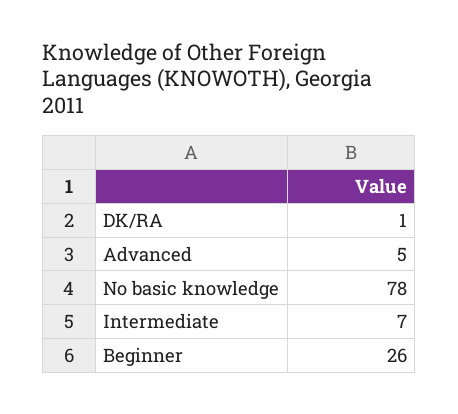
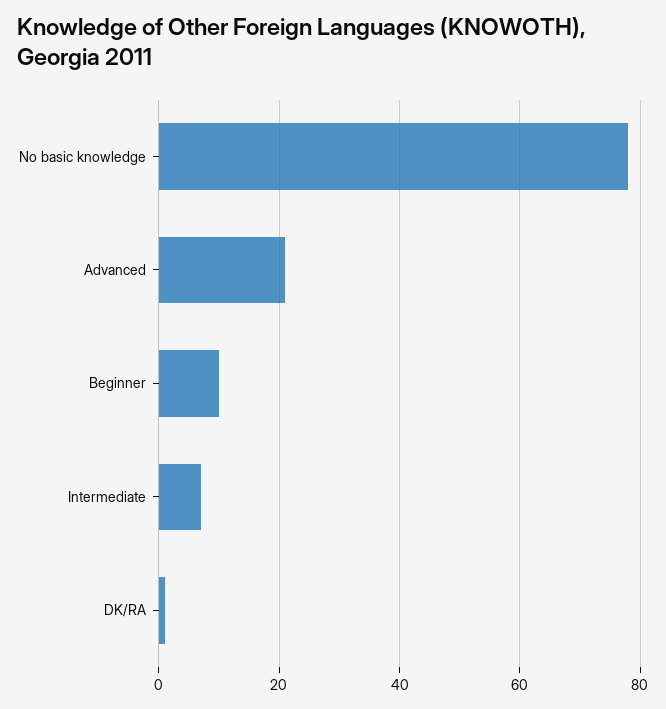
Advanced: 5 -> 20
Beginner: 26 -> 10

